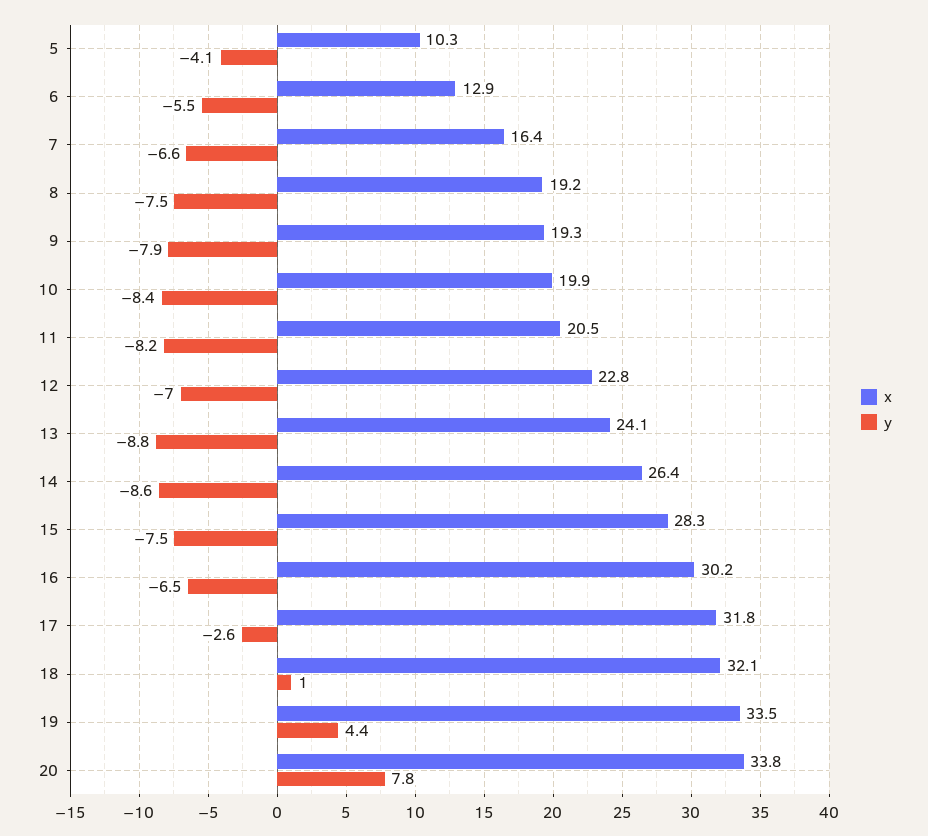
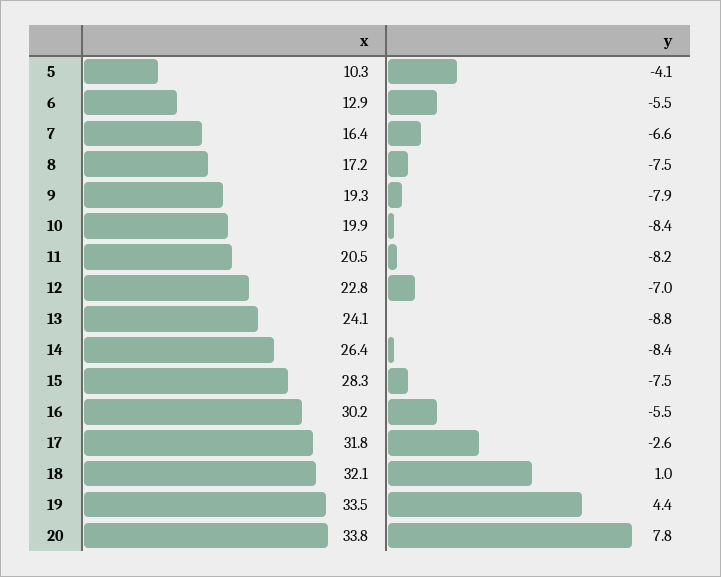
x, 8: 19.2 -> 17.2
y, 14: -8.6 -> -8.4
y, 16: -6.5 -> -5.5

